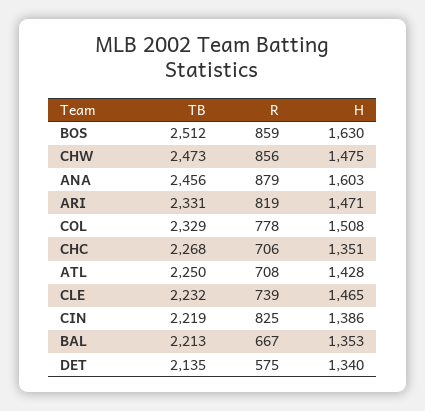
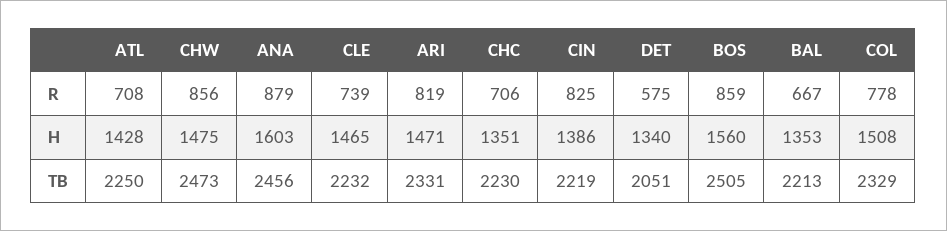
TB, BOS: 2512 -> 2505
H, BOS: 1630 -> 1560
TB, CHC: 2268 -> 2230
TB, DET: 2135 -> 2051

